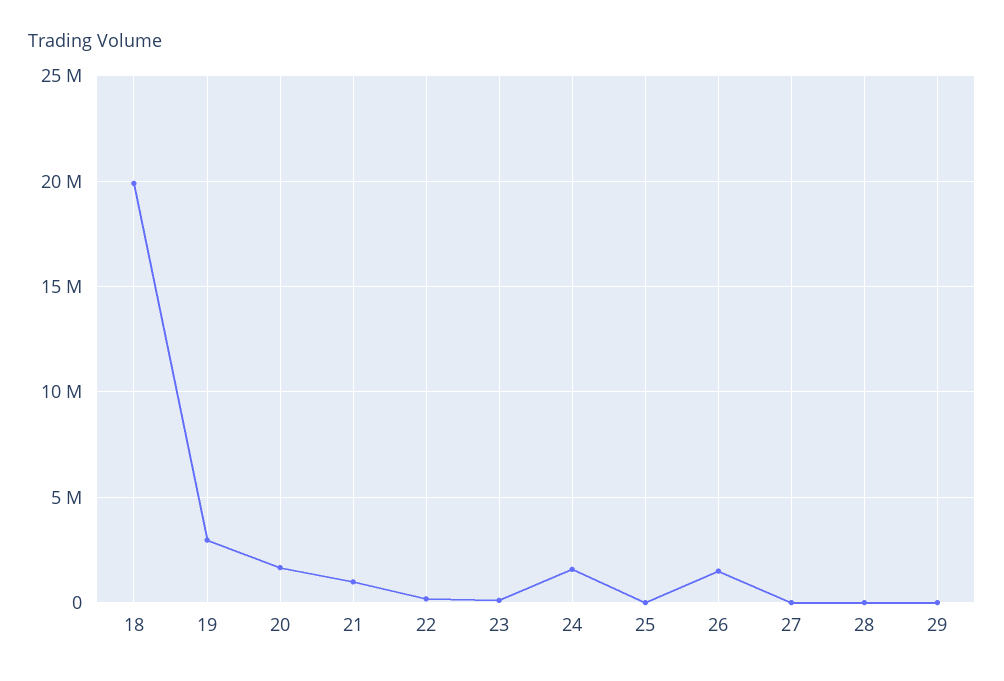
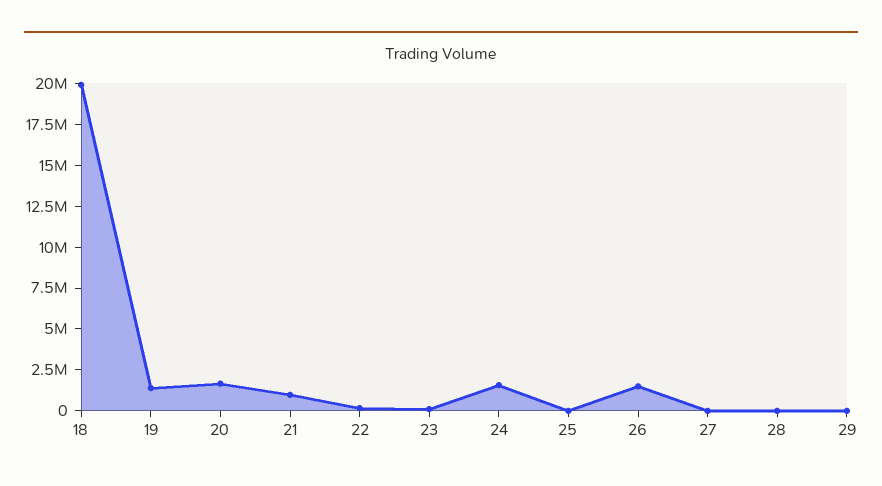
19: 3000000 -> 1500000

